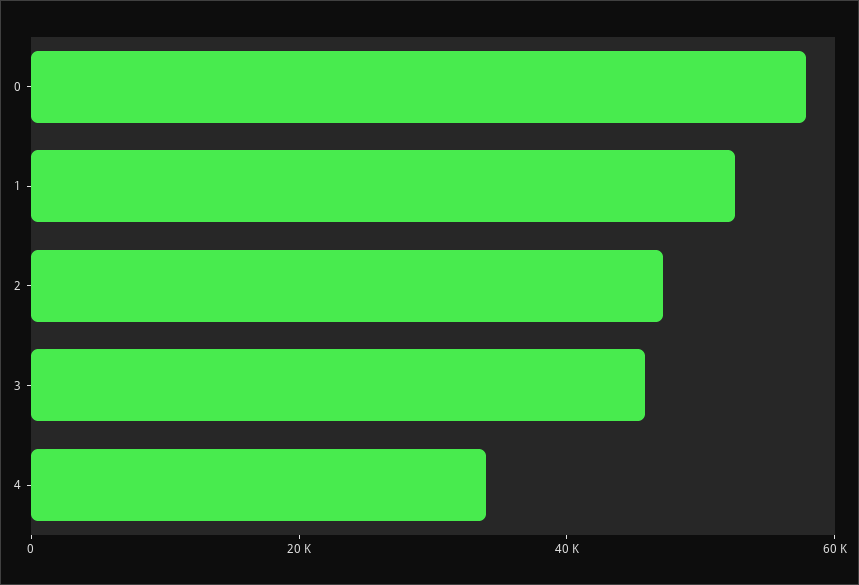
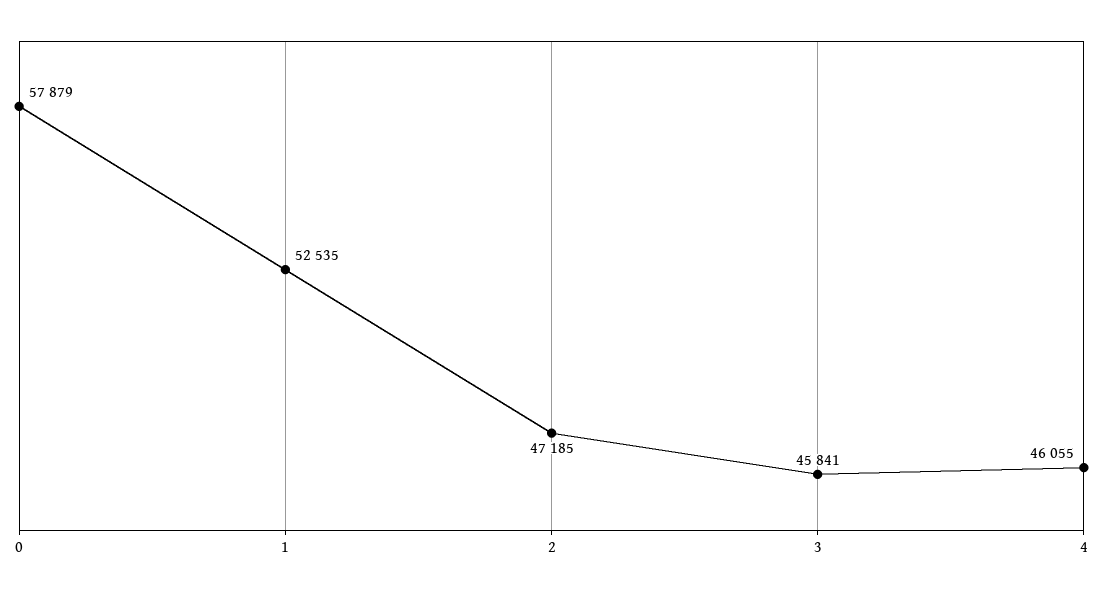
4: 35000 -> 46055

